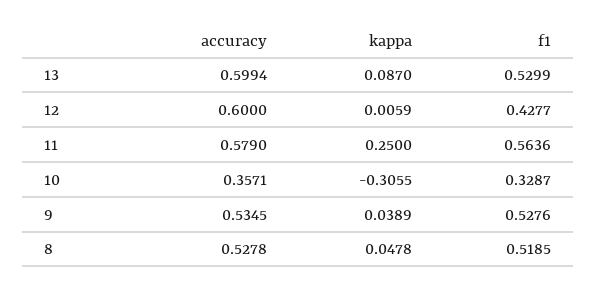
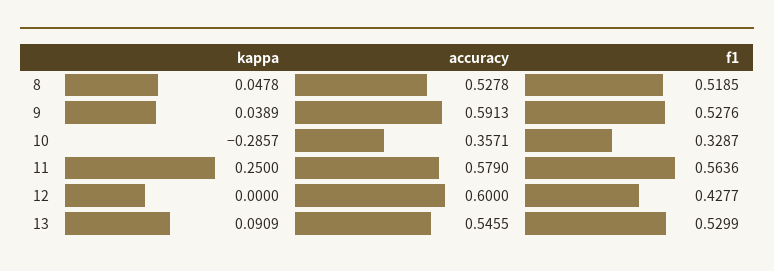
accuracy, 13: 0.5994 -> 0.5455
kappa, 13: 0.087 -> 0.0909
kappa, 12: 0.0059 -> 0
kappa, 10: -0.3055 -> -0.2857
accuracy, 9: 0.5345 -> 0.5913

